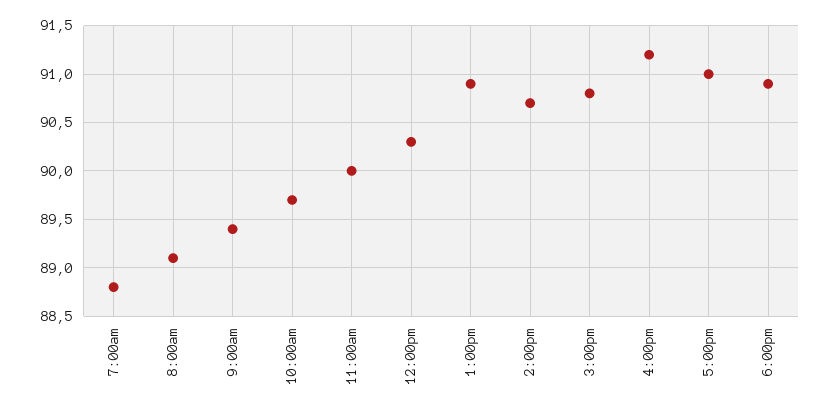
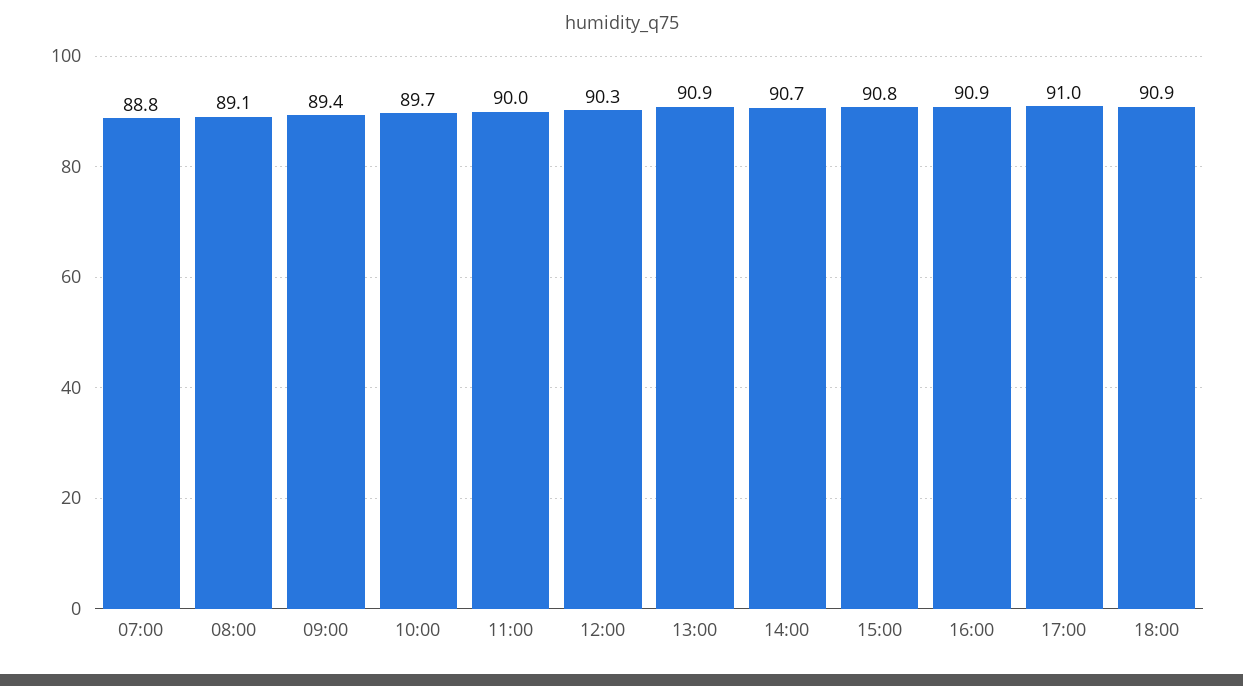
4:00pm: 91.2 -> 90.9

